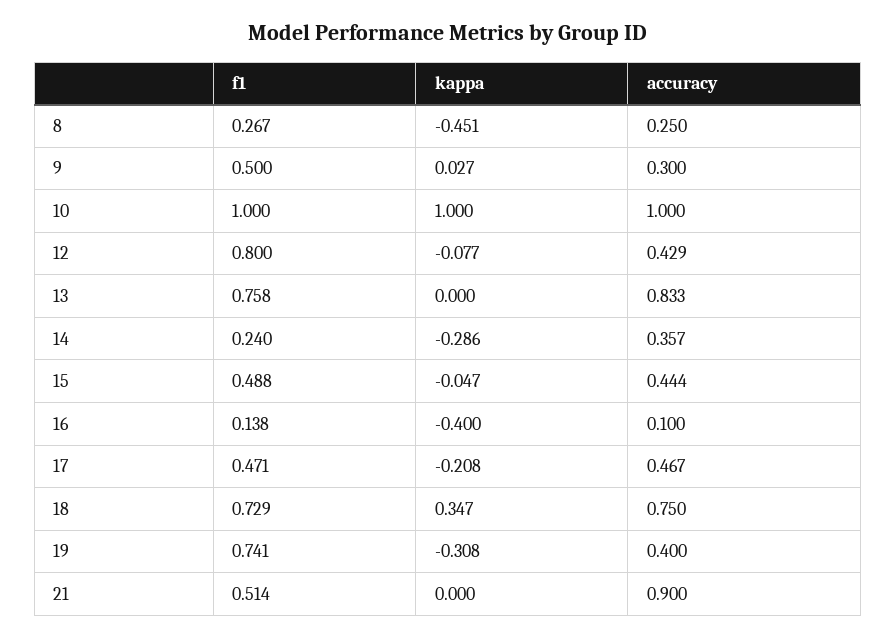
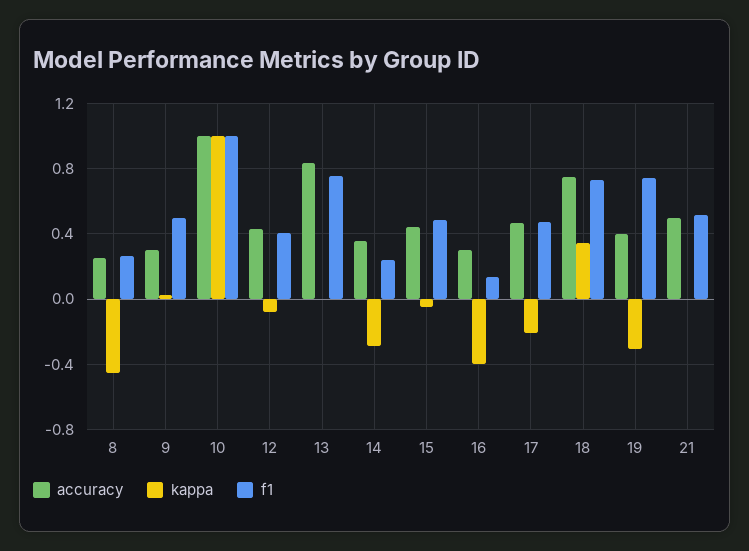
f1, 12: 0.8 -> 0.4
accuracy, 16: 0.1 -> 0.3
accuracy, 21: 0.9 -> 0.5

